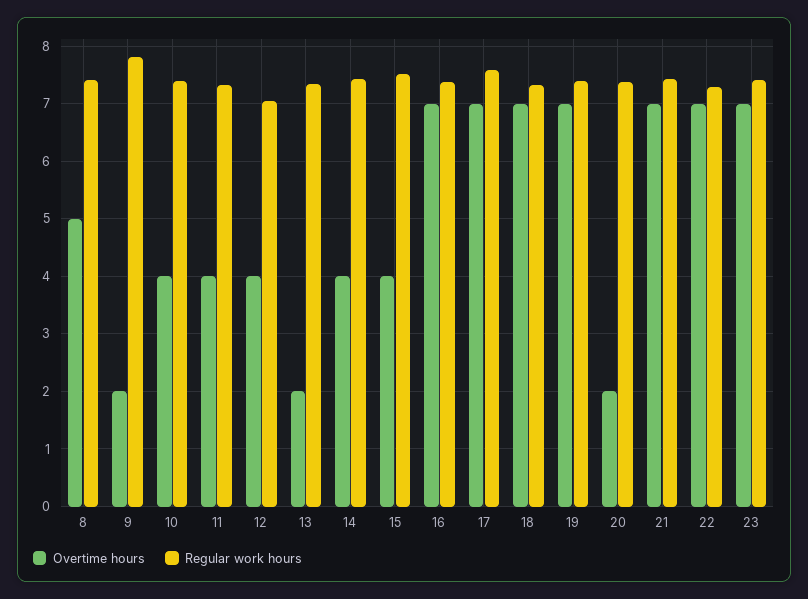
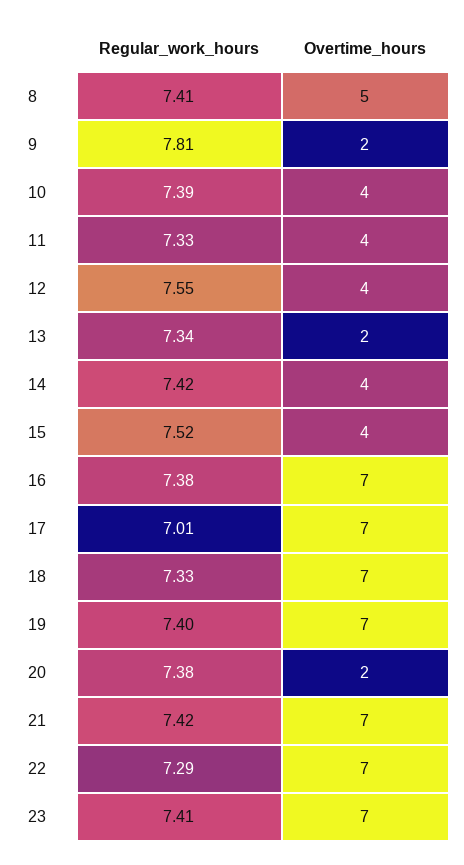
Regular work hours, 12: 7 -> 7.55
Regular work hours, 17: 7.6 -> 7.01

